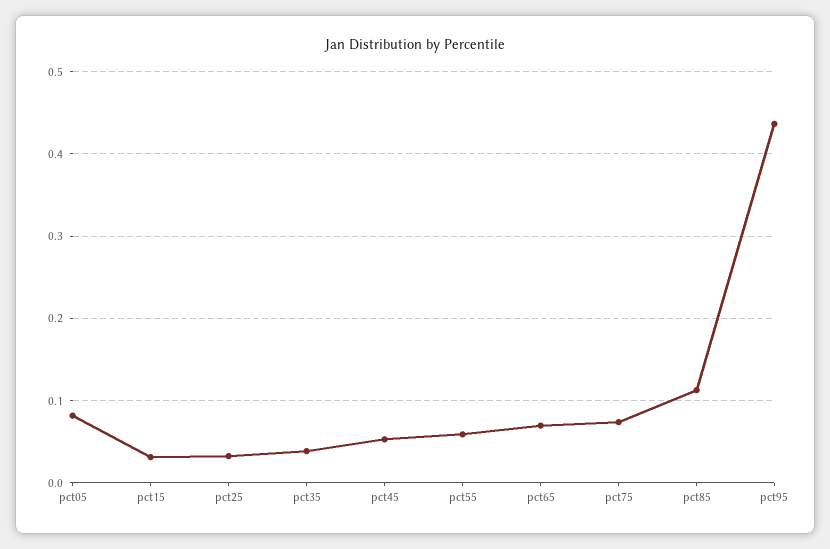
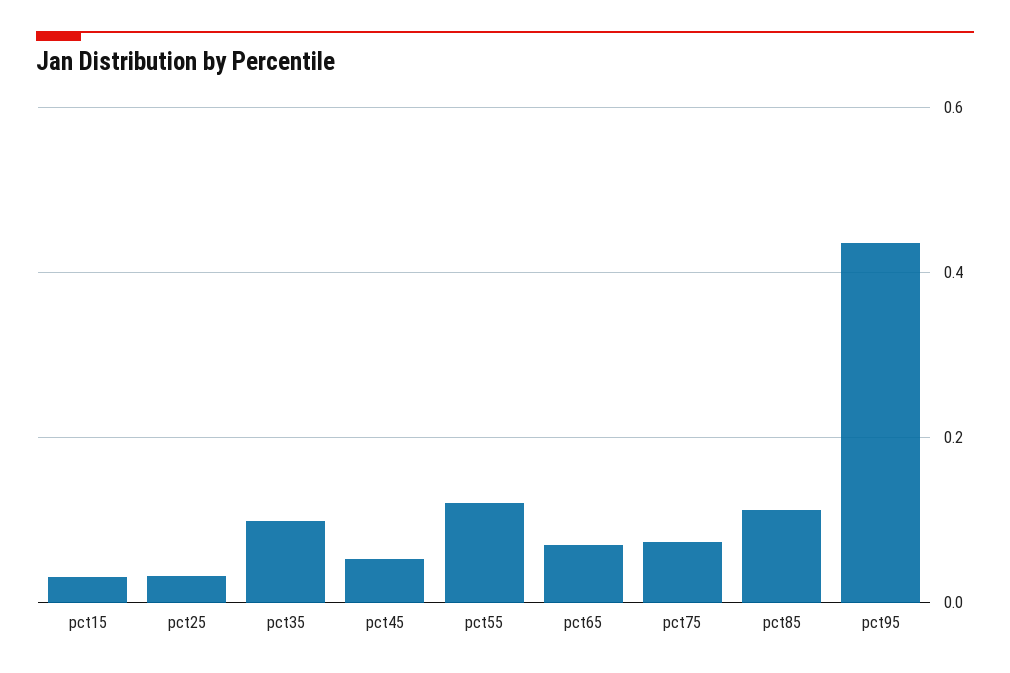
pct05: 0.08 -> none
pct35: 0.04 -> 0.1
pct55: 0.06 -> 0.12

